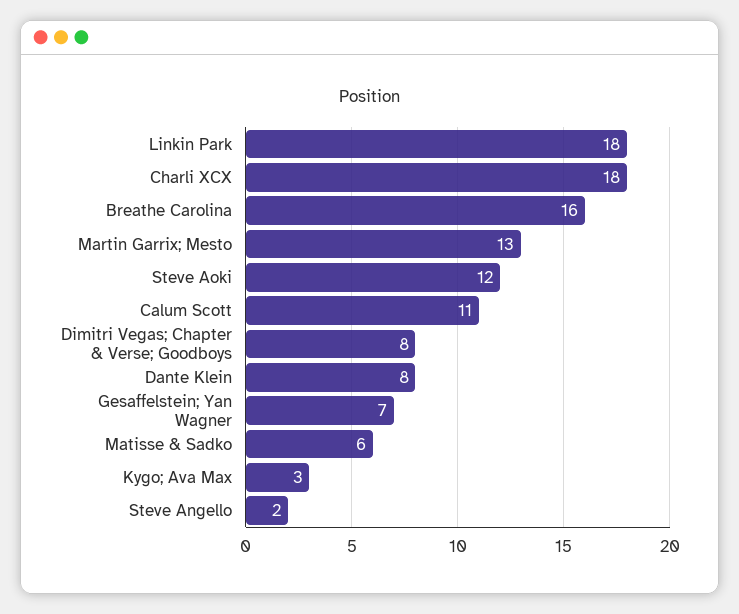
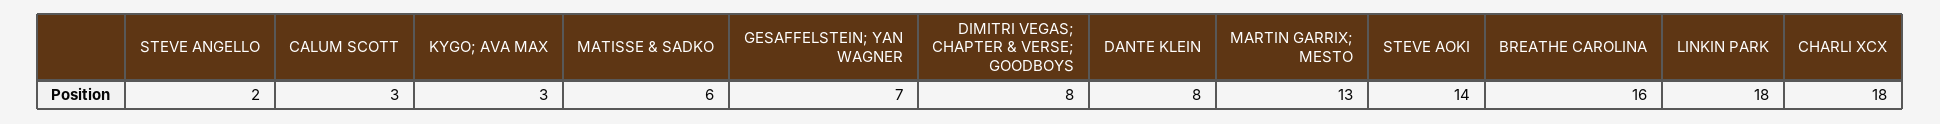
Steve Aoki: 12 -> 14
Calum Scott: 11 -> 3

